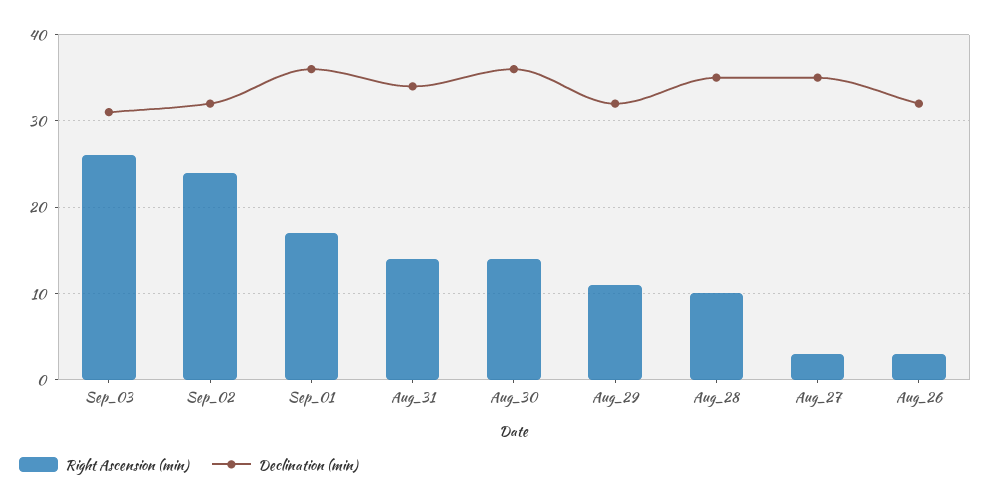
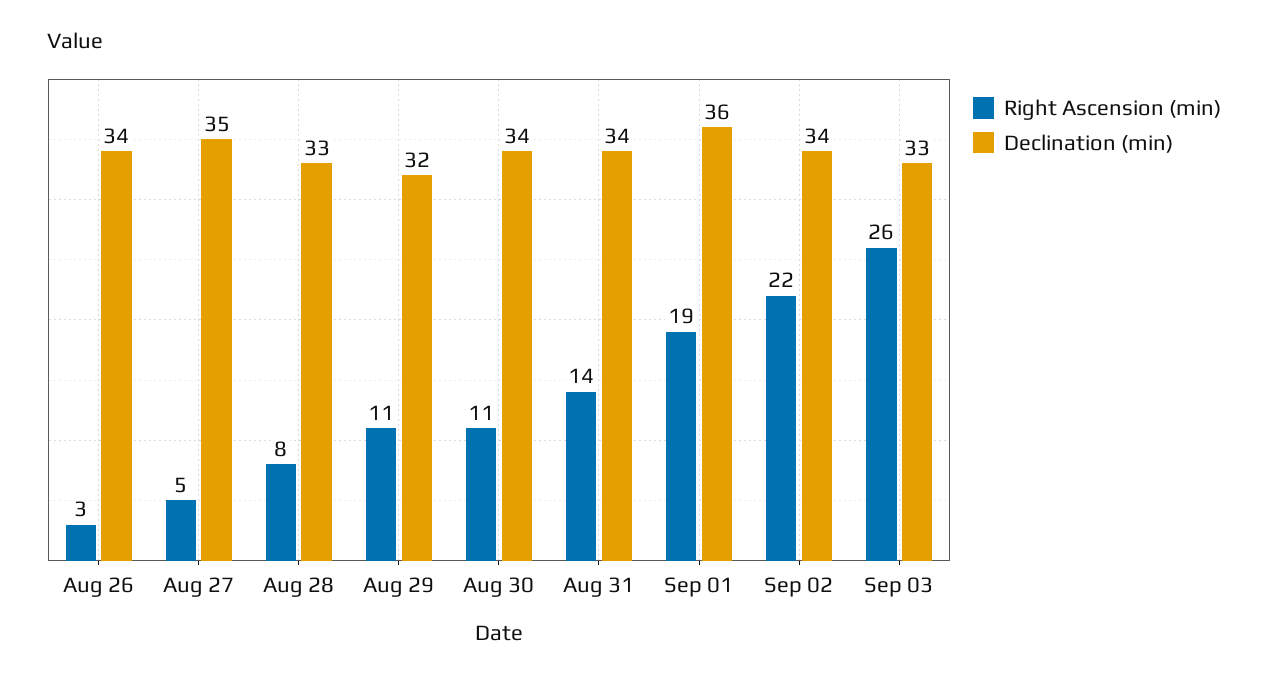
Declination (min), Sep_03: 31 -> 33
Right Ascension (min), Sep_02: 24 -> 22
Declination (min), Sep_02: 32 -> 34
Right Ascension (min), Sep_01: 17 -> 19
Right Ascension (min), Aug_30: 14 -> 11
Declination (min), Aug_30: 36 -> 34
Right Ascension (min), Aug_28: 10 -> 8
Declination (min), Aug_28: 35 -> 33
Right Ascension (min), Aug_27: 3 -> 5
Declination (min), Aug_26: 32 -> 34

